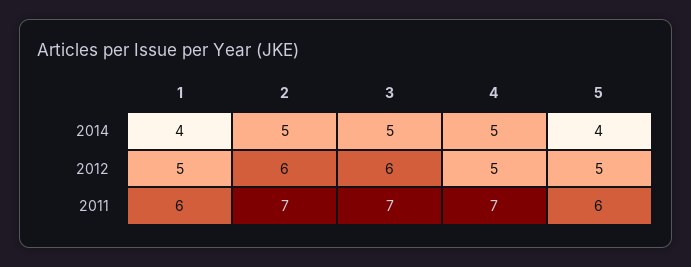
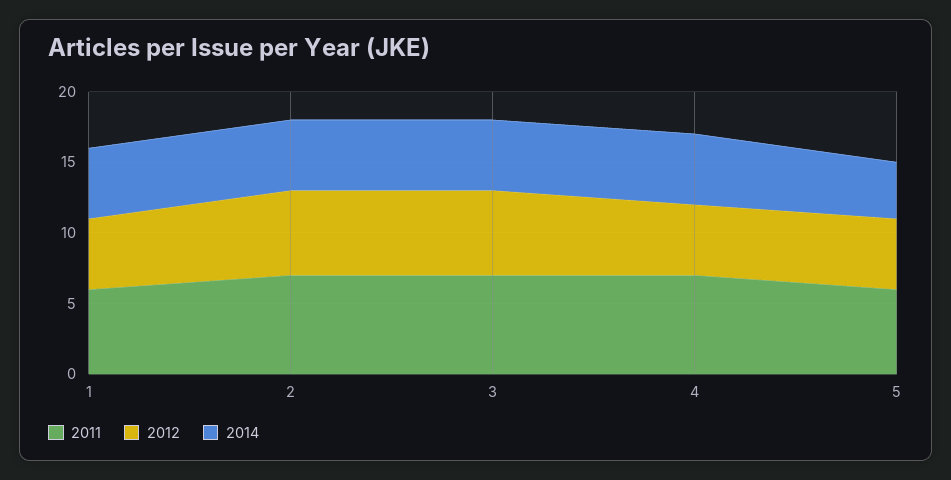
2014, 1: 4 -> 5

